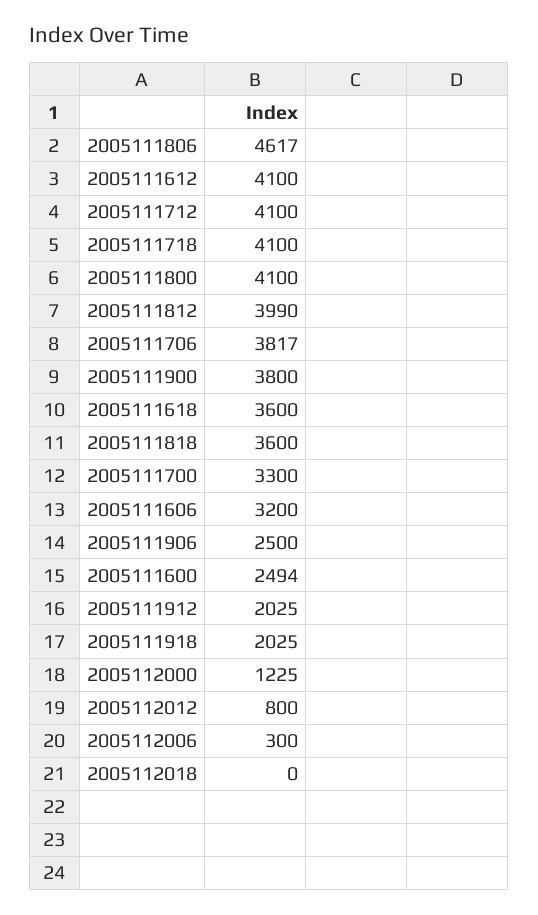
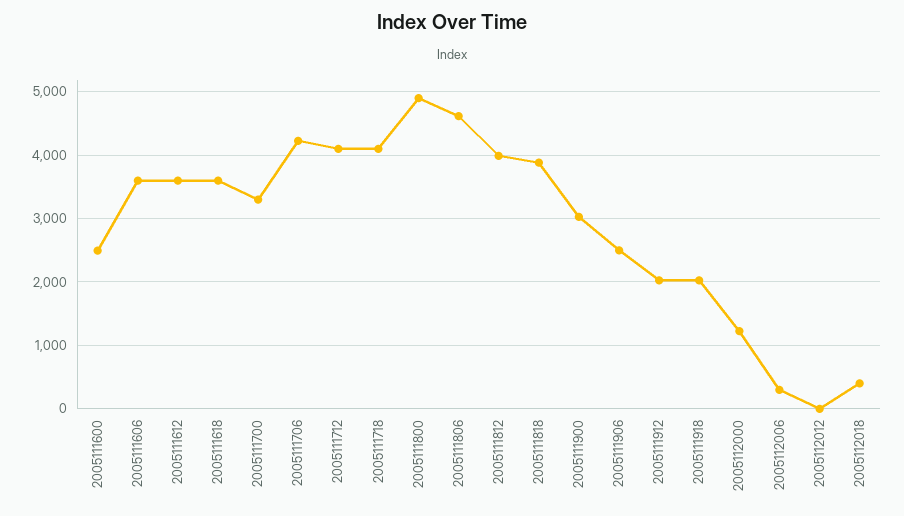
2005111612: 4100 -> 3600
2005111800: 4100 -> 4900
2005111706: 3817 -> 4200
2005111900: 3800 -> 3000
2005111818: 3600 -> 3900
2005111606: 3200 -> 3600
2005112012: 800 -> 0
2005112018: 0 -> 400

